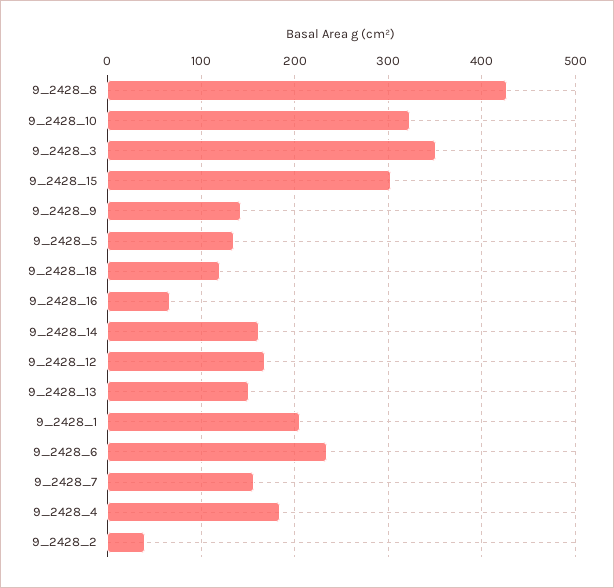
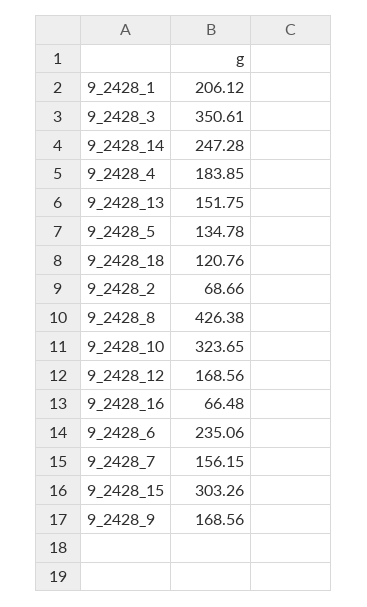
9_2428_9: 140 -> 168.56
9_2428_14: 160 -> 247.28
9_2428_2: 40 -> 68.66

